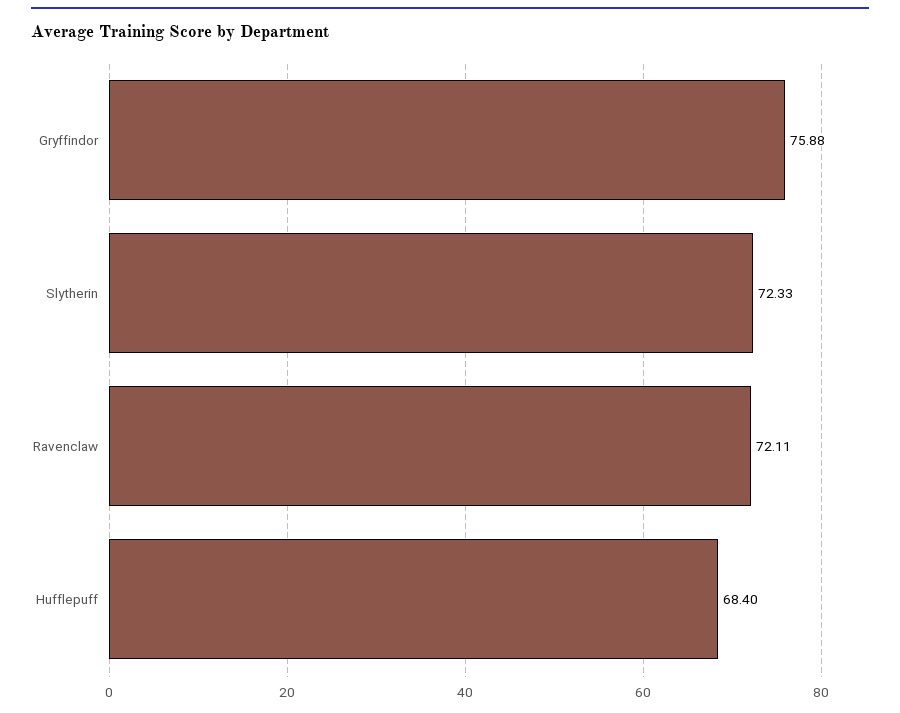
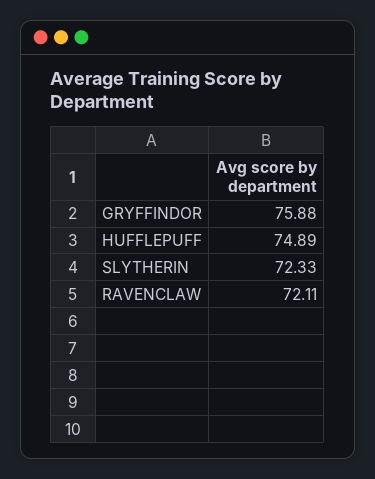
Hufflepuff: 68.4 -> 74.89

